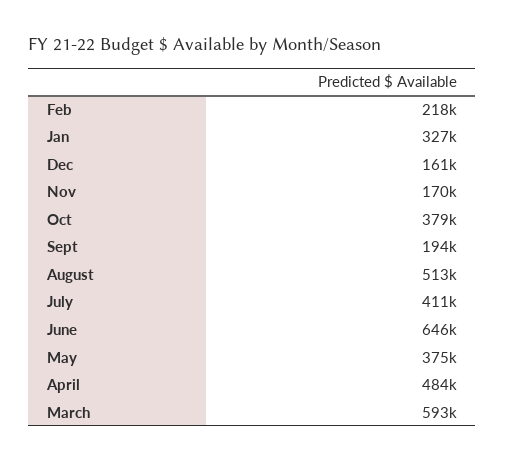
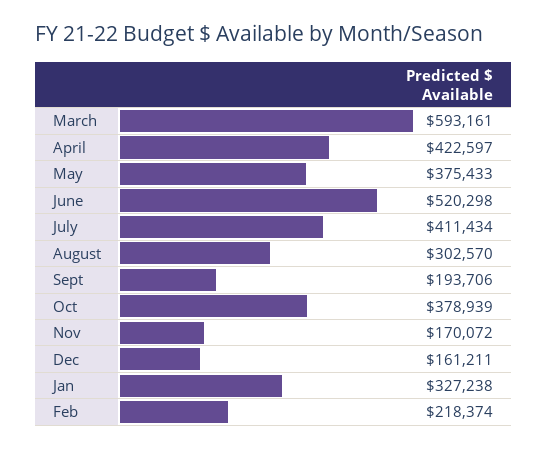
August: 513000 -> 302570
June: 646000 -> 520298
April: 484000 -> 422597

